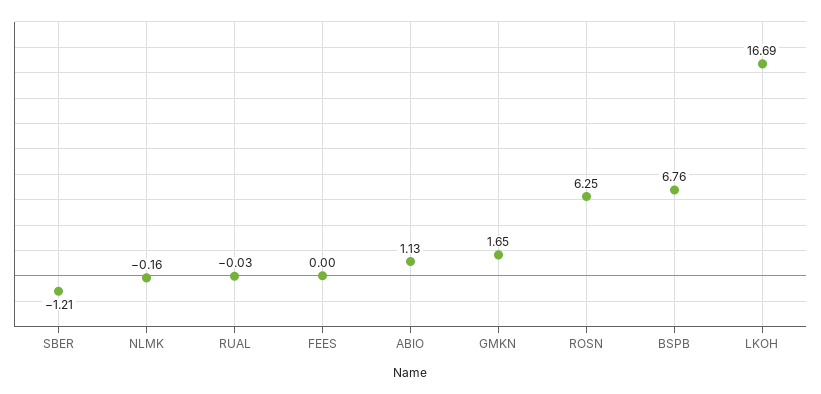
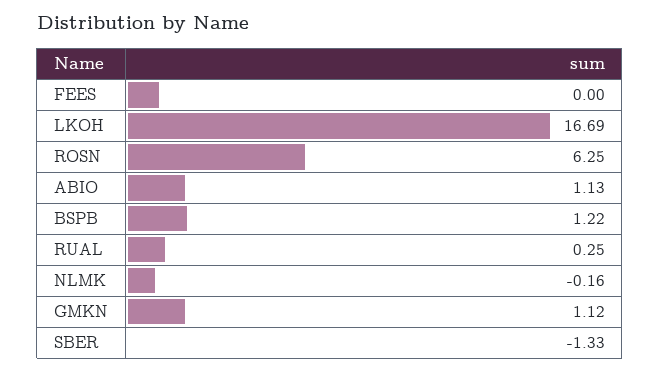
SBER: -1.21 -> -1.33
RUAL: -0.03 -> 0.25
GMKN: 1.65 -> 1.12
BSPB: 6.76 -> 1.22

